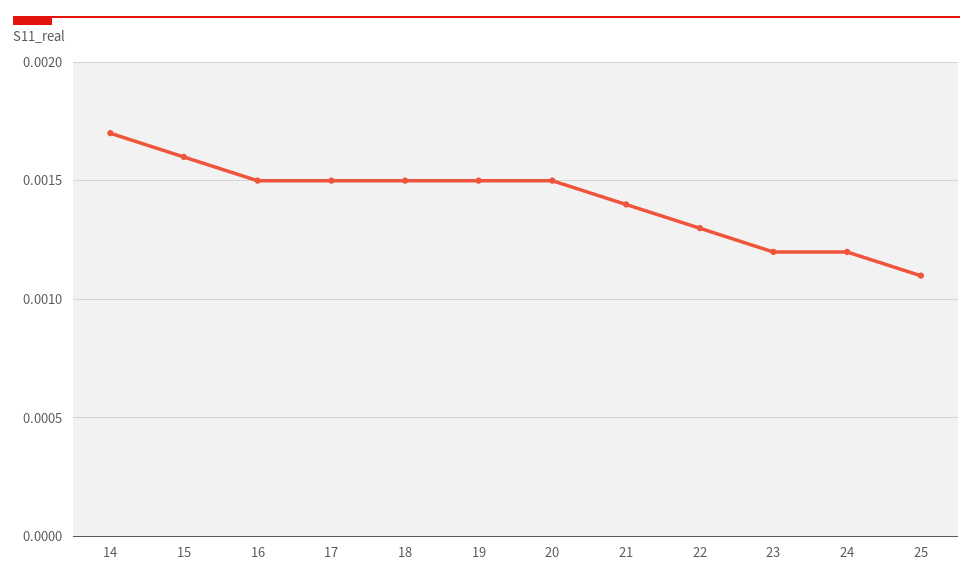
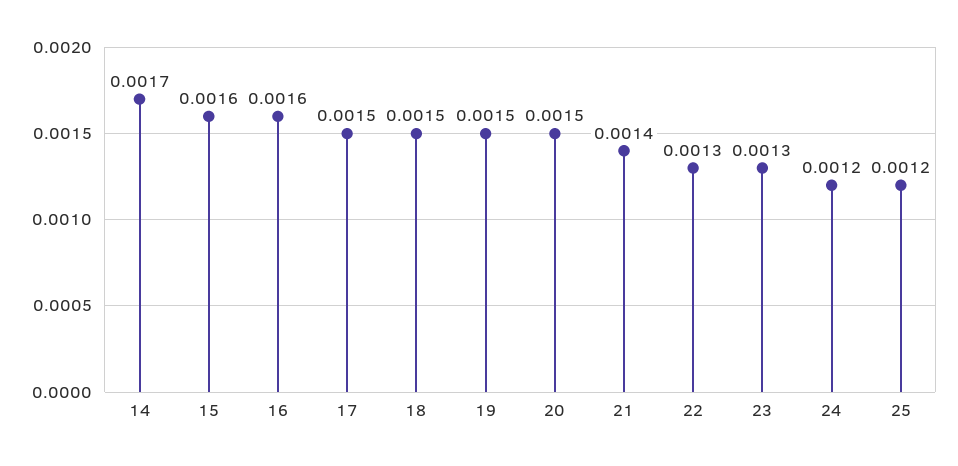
16: 0.0015 -> 0.0016
23: 0.0012 -> 0.0013
25: 0.0011 -> 0.0012

